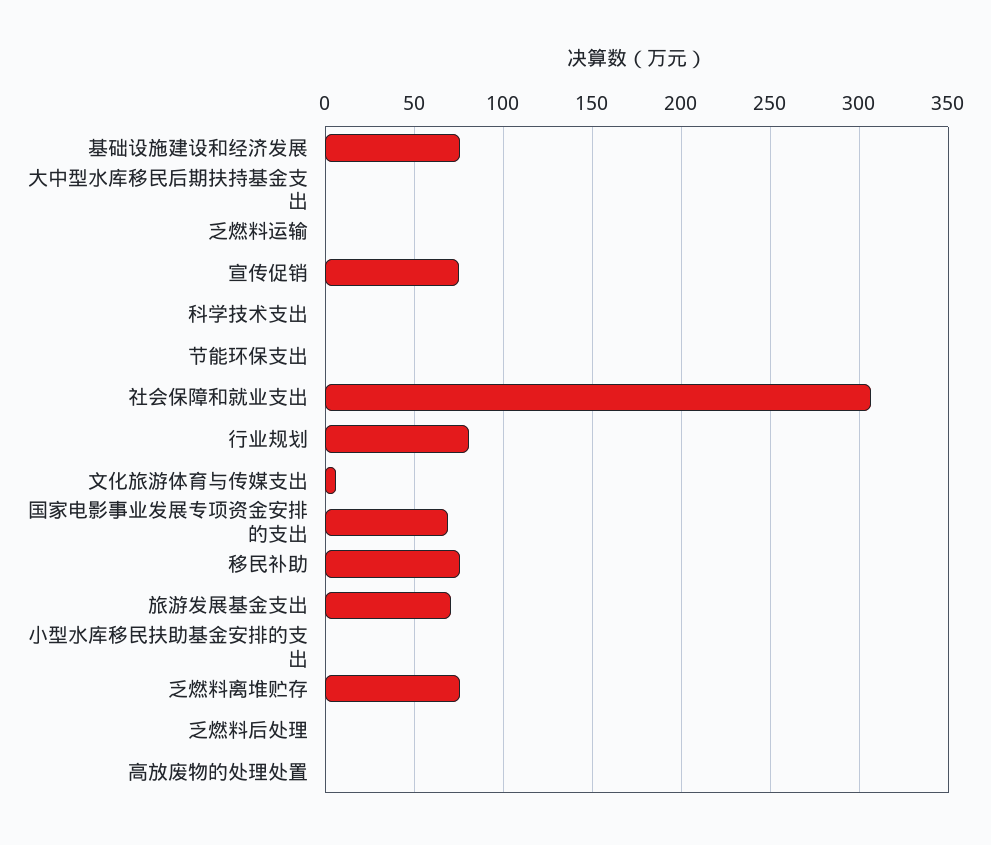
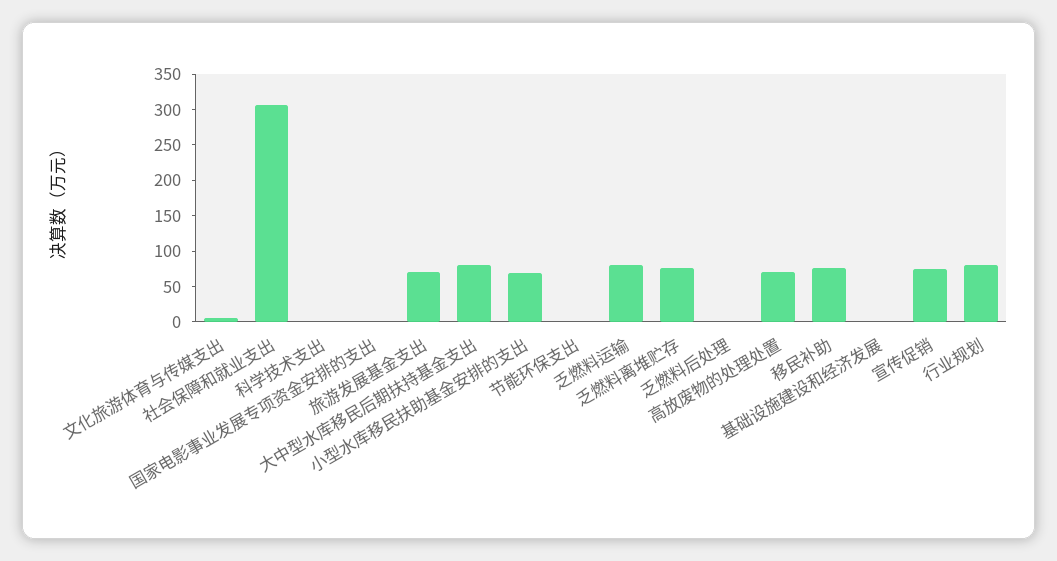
基础设施建设和经济发展: 75 -> 0
大中型水库移民后期扶持基金支出: 0 -> 75
乏燃料运输: 0 -> 75
国家电影事业发展专项资金安排的支出: 70 -> 0
小型水库移民扶助基金安排的支出: 0 -> 75
高放废物的处理处置: 0 -> 75

